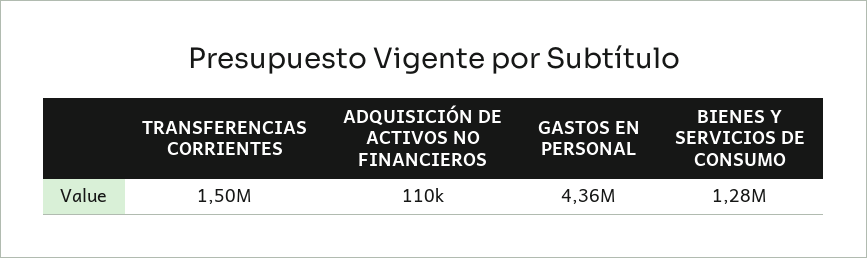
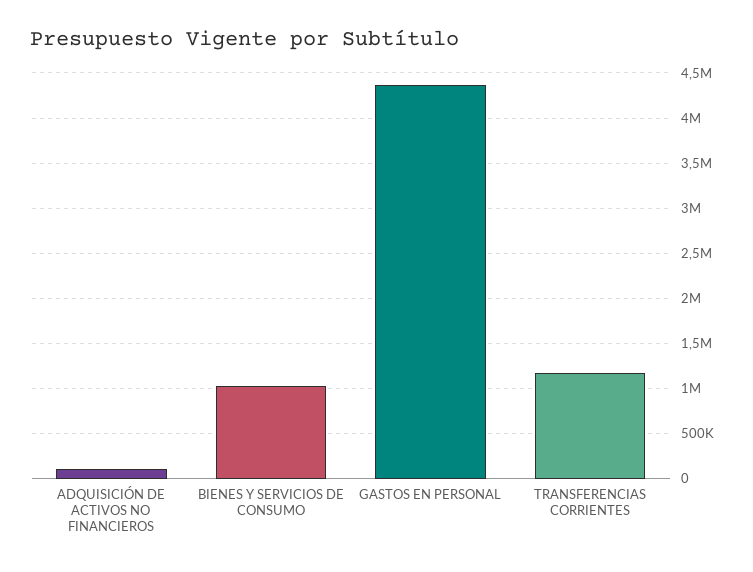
TRANSFERENCIAS CORRIENTES: 1500000 -> 1200000
BIENES Y SERVICIOS DE CONSUMO: 1280000 -> 1000000

